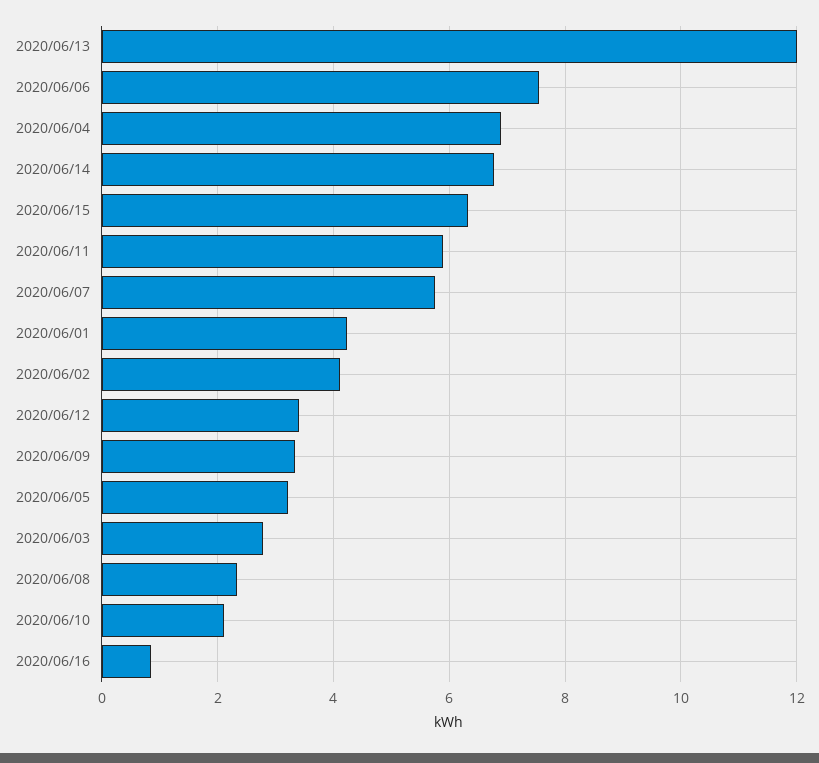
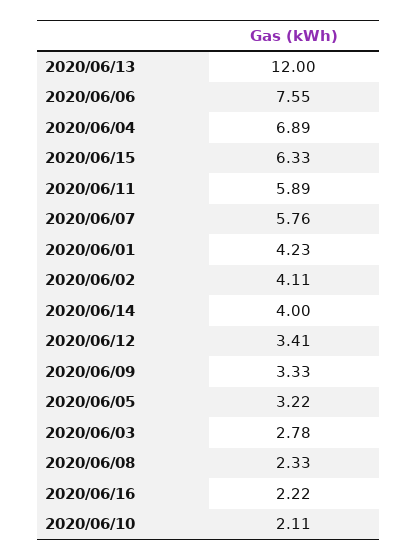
2020/06/14: 6.8 -> 4
2020/06/16: 0.8 -> 2.22

